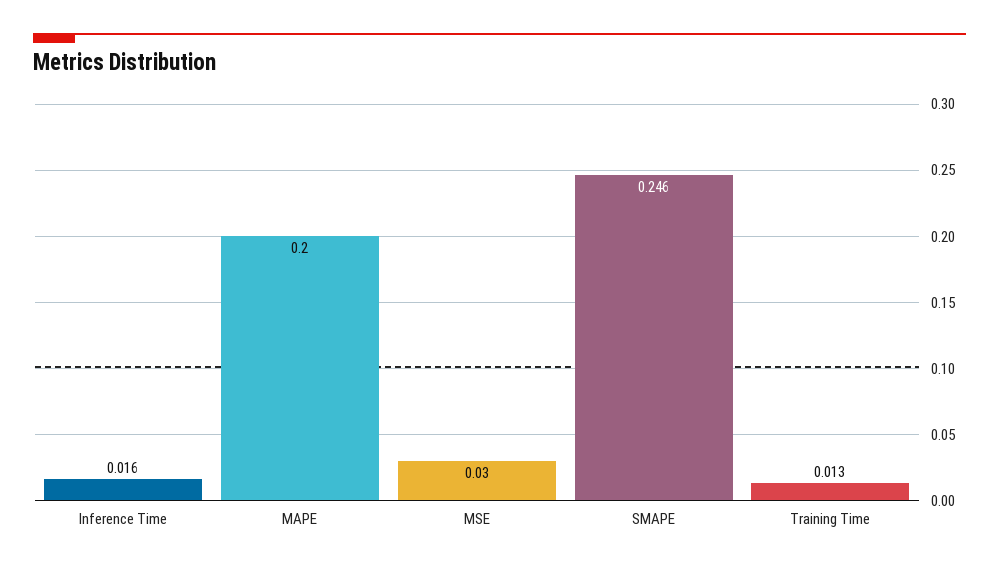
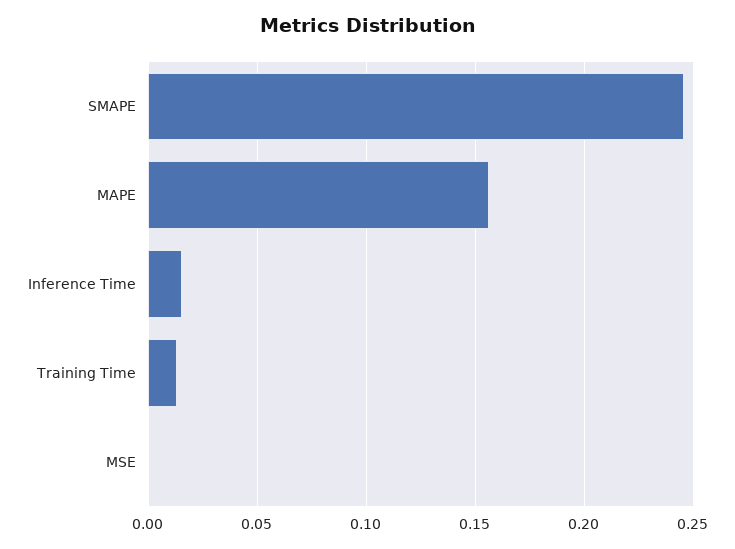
MAPE: 0.2 -> 0.155
MSE: 0.03 -> 0

